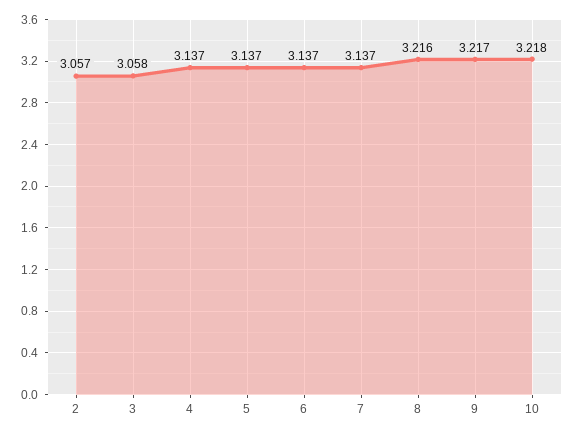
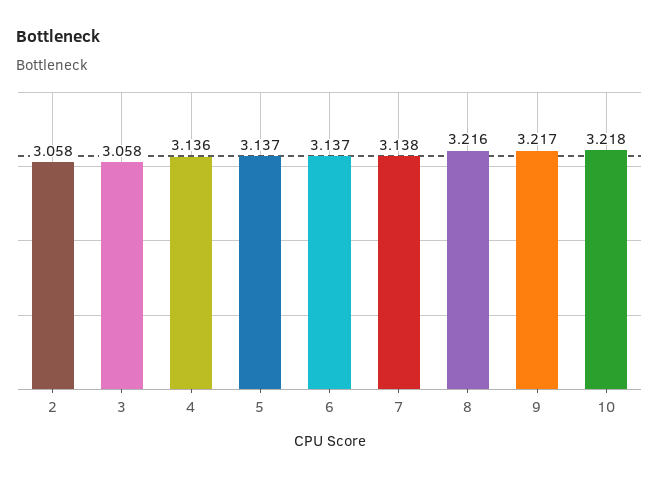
2: 3.057 -> 3.058
4: 3.137 -> 3.136
7: 3.137 -> 3.138

